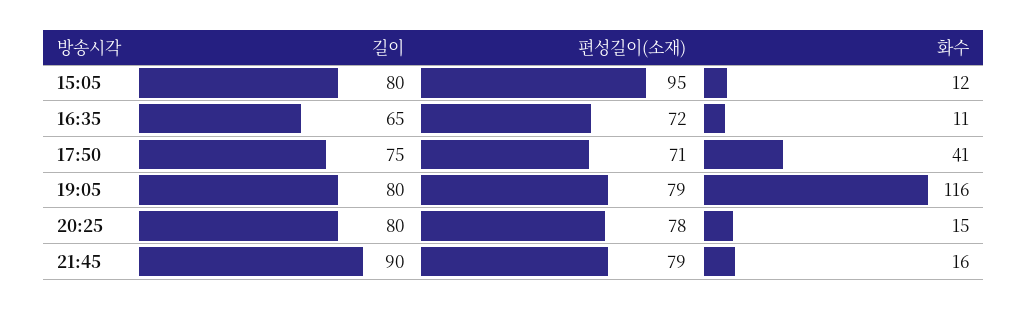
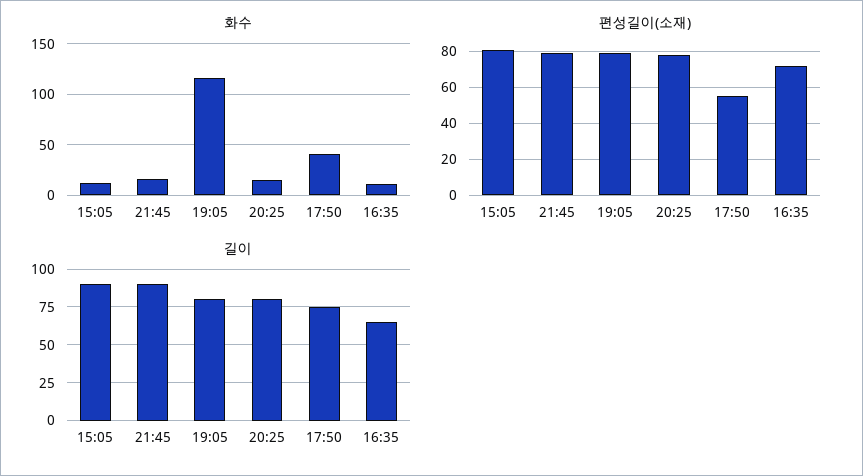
길이, 15:05: 80 -> 90
편성길이(소재), 15:05: 95 -> 80
편성길이(소재), 17:50: 71 -> 55

